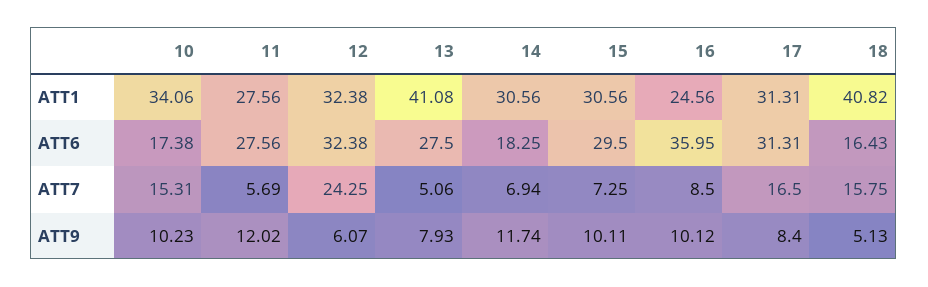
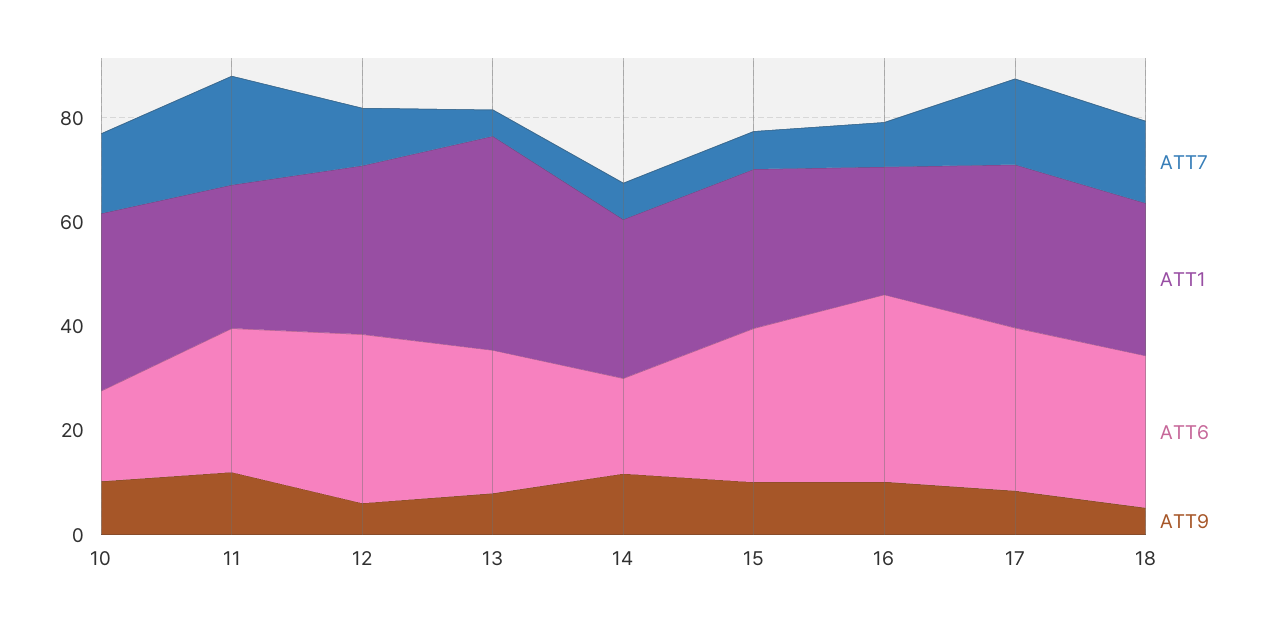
ATT1, 18: 40.82 -> 30
ATT6, 18: 16.43 -> 30
ATT7, 11: 5.69 -> 20
ATT7, 12: 24.25 -> 10

